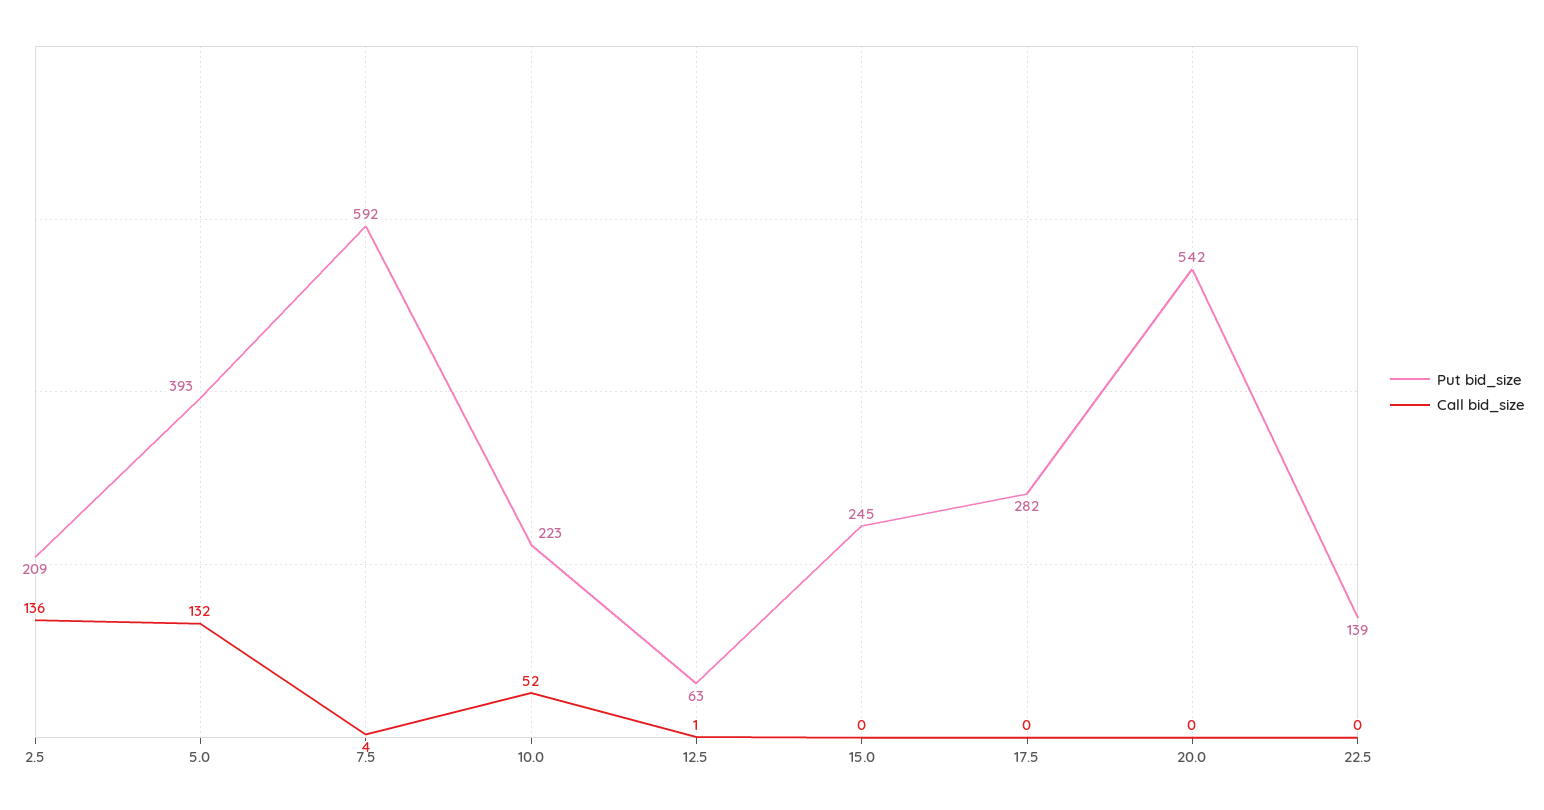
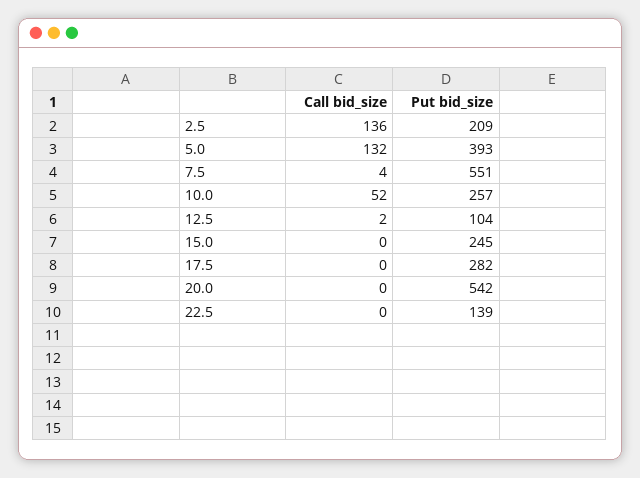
Put bid_size, 7.5: 592 -> 551
Put bid_size, 10.0: 223 -> 257
Put bid_size, 12.5: 63 -> 104
Call bid_size, 12.5: 1 -> 2

